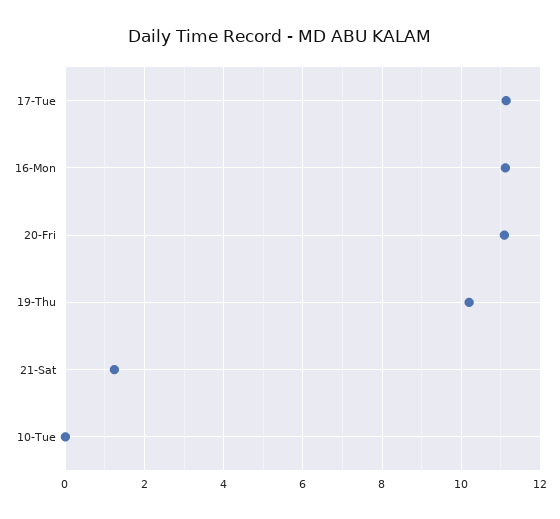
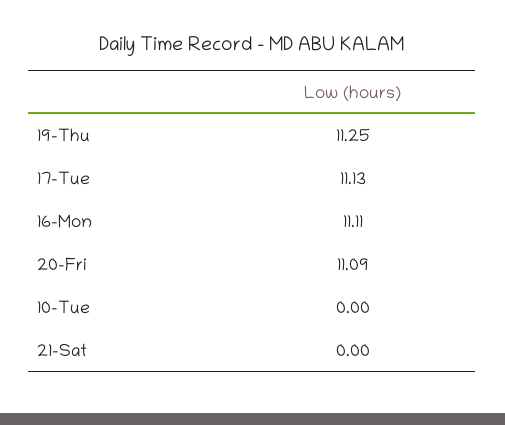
19-Thu: 10.2 -> 11.25
21-Sat: 1.2 -> 0

